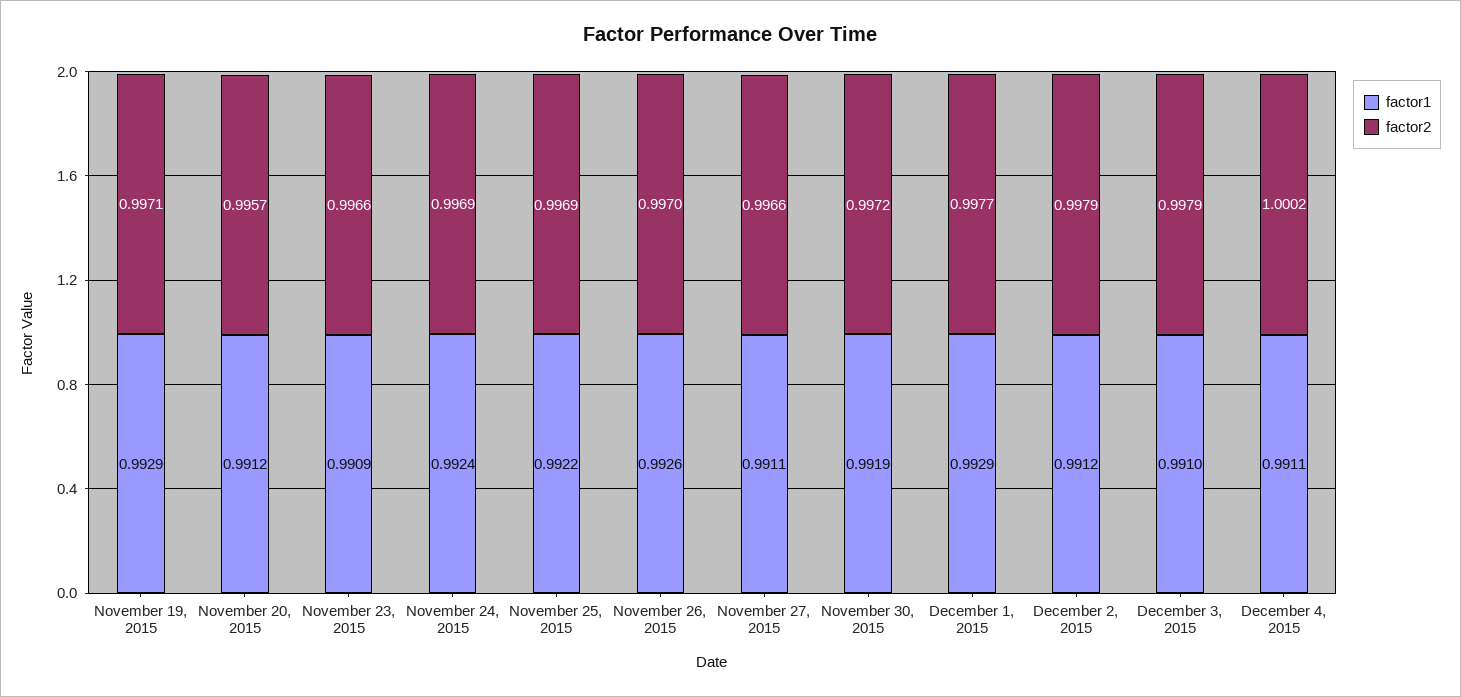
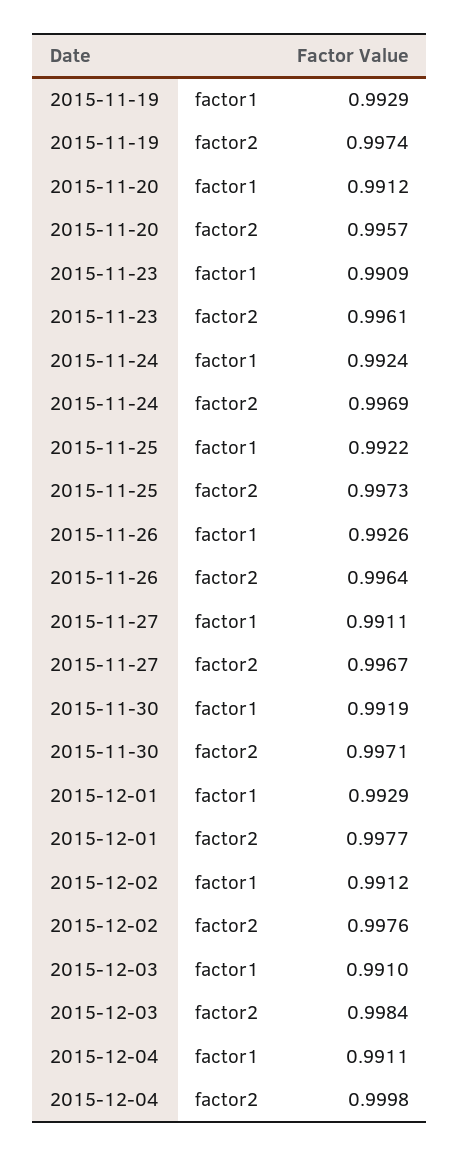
factor2, November 19, 2015: 0.9971 -> 0.9974
factor2, November 23, 2015: 0.9966 -> 0.9961
factor2, November 25, 2015: 0.9969 -> 0.9973
factor2, November 26, 2015: 0.997 -> 0.9964
factor2, November 27, 2015: 0.9966 -> 0.9967
factor2, November 30, 2015: 0.9972 -> 0.9971
factor2, December 2, 2015: 0.9979 -> 0.9976
factor2, December 3, 2015: 0.9979 -> 0.9984
factor2, December 4, 2015: 1.0002 -> 0.9998

